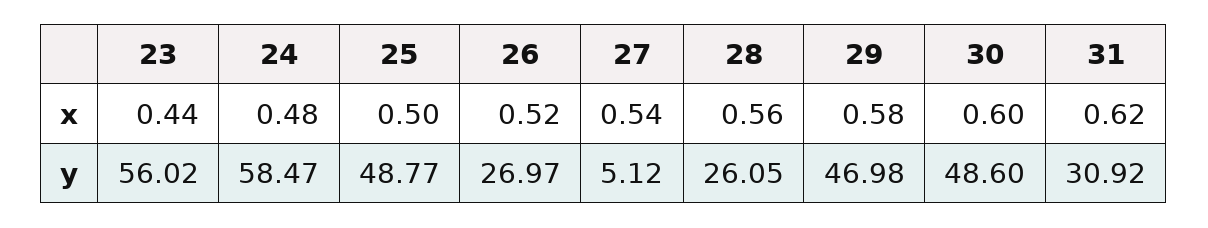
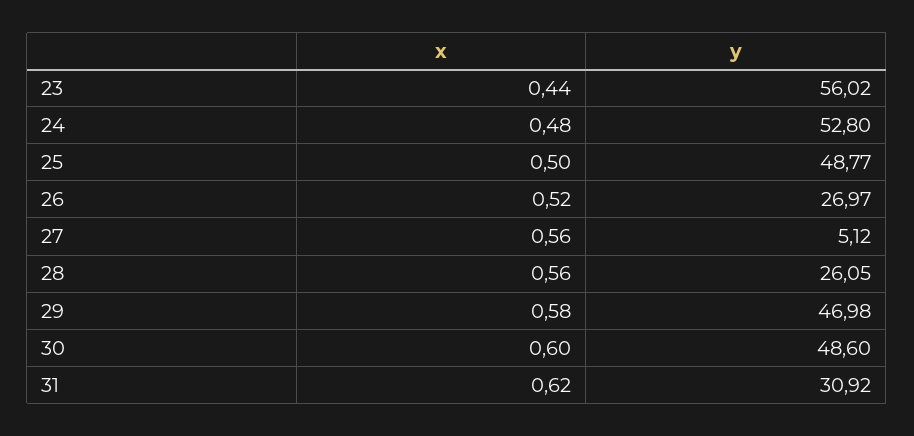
27, x: 0.54 -> 0.56
24, y: 58.47 -> 52.8

